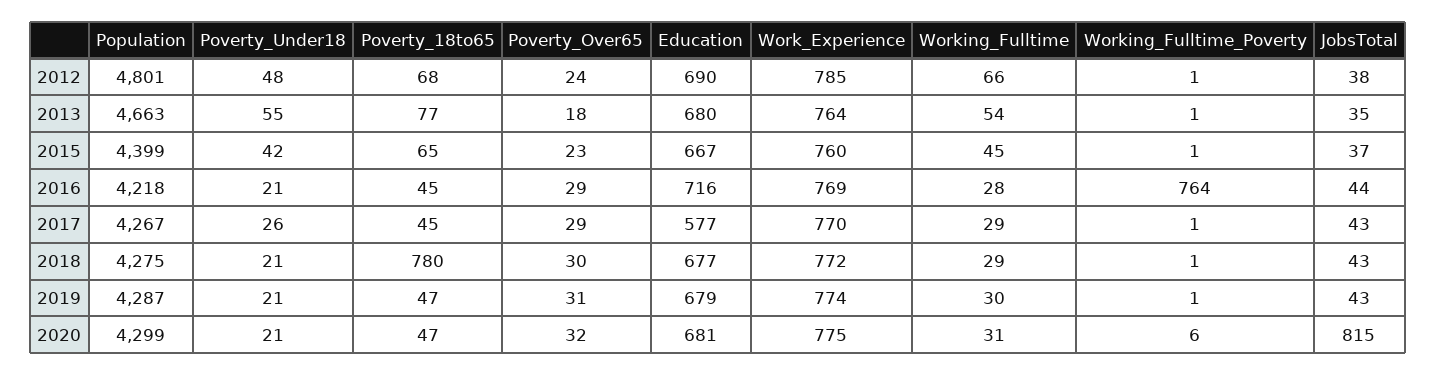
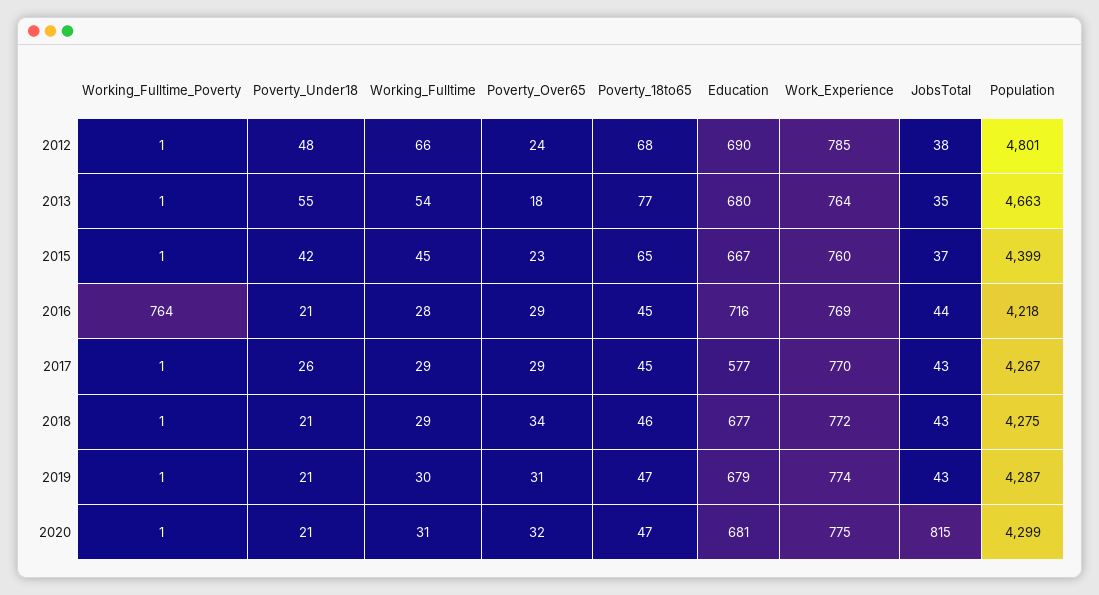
Poverty_18to65, 2018: 780 -> 46
Poverty_Over65, 2018: 30 -> 34
Working_Fulltime_Poverty, 2020: 6 -> 1

